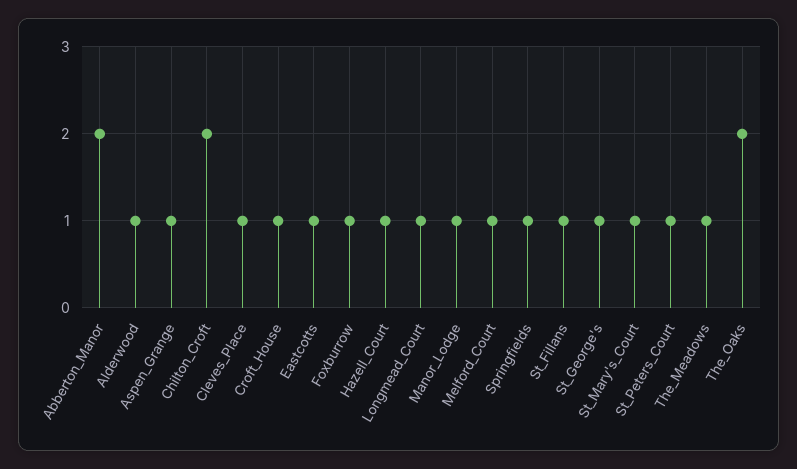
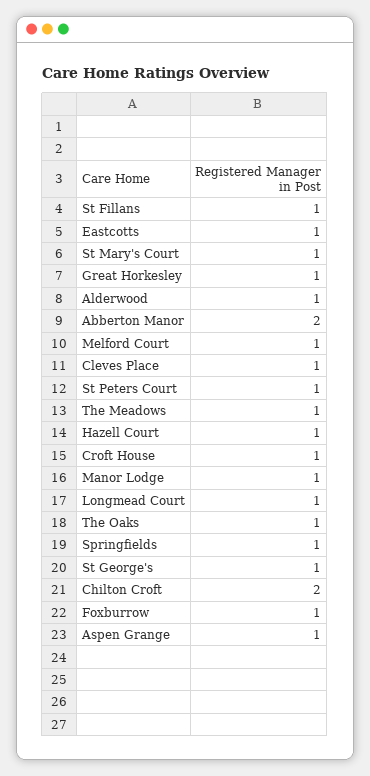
The_Oaks: 2 -> 1
Great Horkesley: none -> 1

